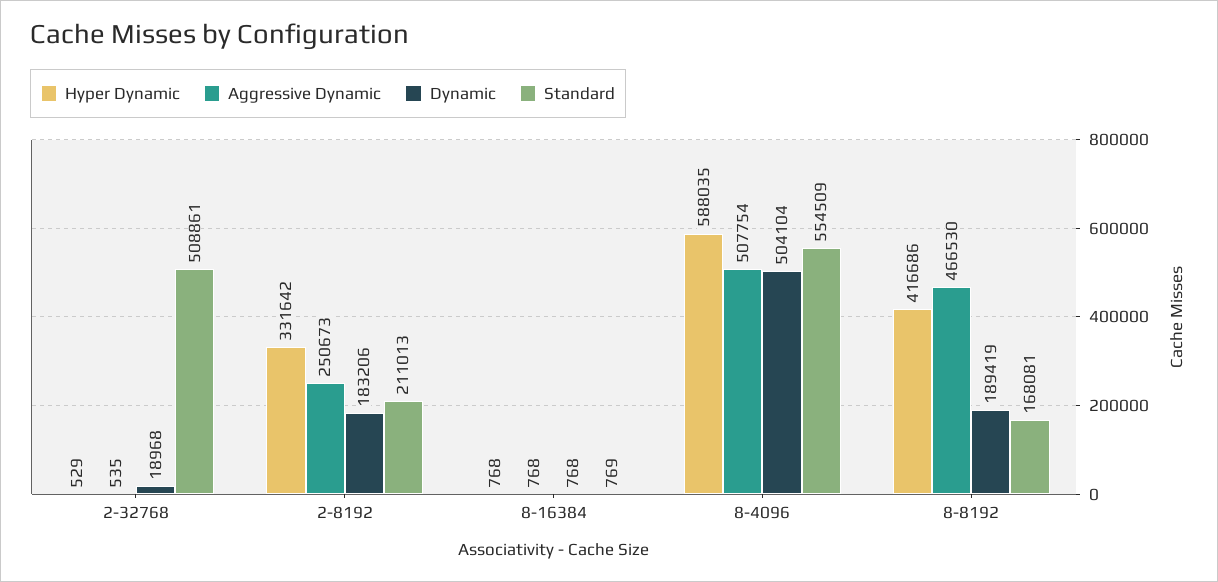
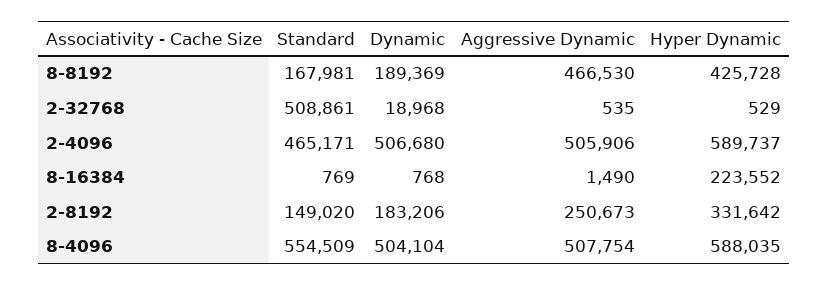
Standard, 2-8192: 211013 -> 149020
Hyper Dynamic, 8-16384: 768 -> 223552
Aggressive Dynamic, 8-16384: 768 -> 1490
Hyper Dynamic, 8-8192: 416686 -> 425728
Dynamic, 8-8192: 189419 -> 189369
Standard, 8-8192: 168081 -> 167981
Standard, 2-4096: none -> 465171
Dynamic, 2-4096: none -> 506680
Aggressive Dynamic, 2-4096: none -> 505906
Hyper Dynamic, 2-4096: none -> 589737

